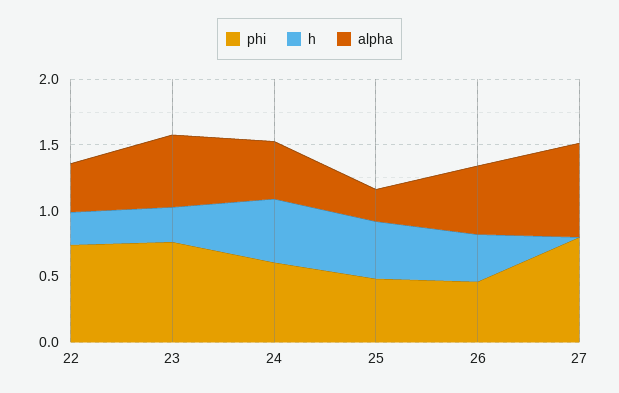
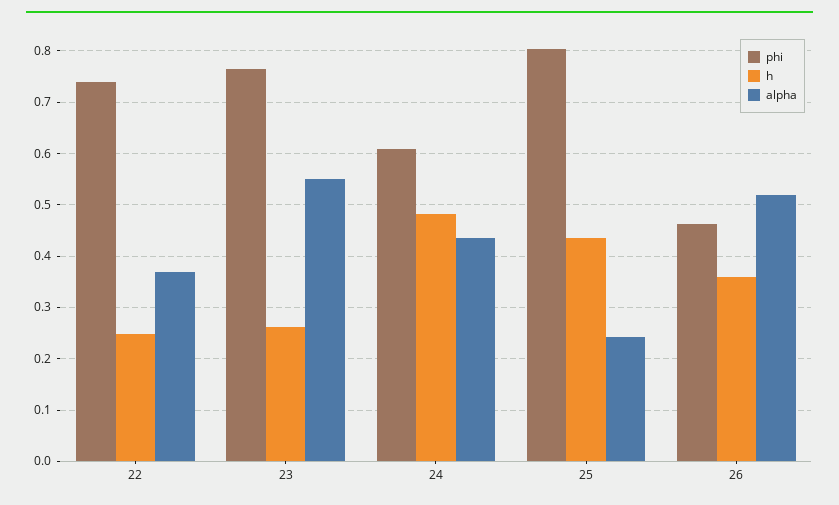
phi, 25: 0.5 -> 0.8
phi, 27: 0.8 -> none
h, 27: 0 -> none
alpha, 27: 0.7 -> none

